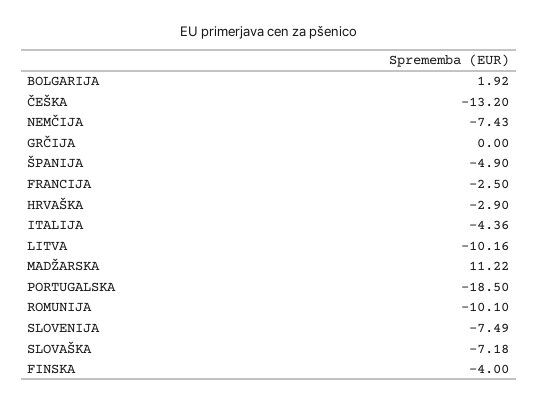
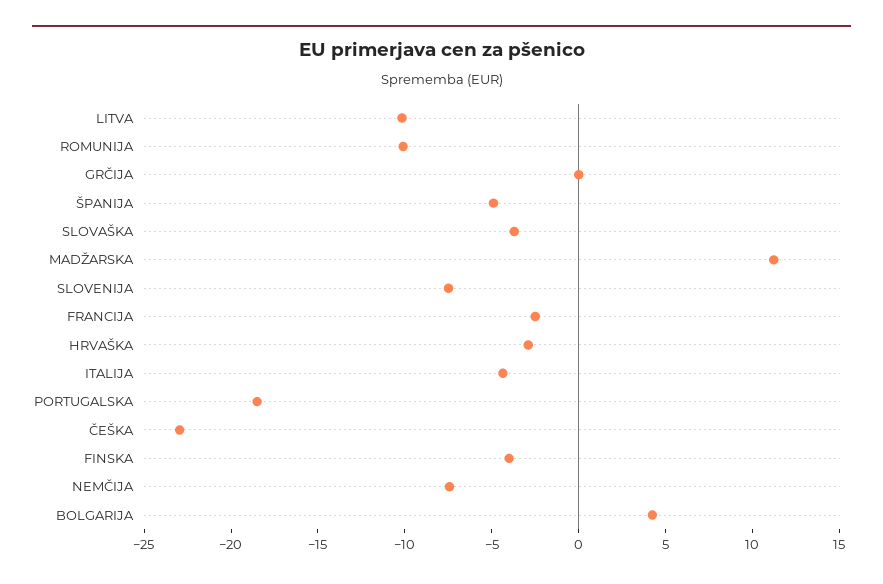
BOLGARIJA: 1.92 -> 4
ČEŠKA: -13.2 -> -23
SLOVAŠKA: -7.18 -> -4

